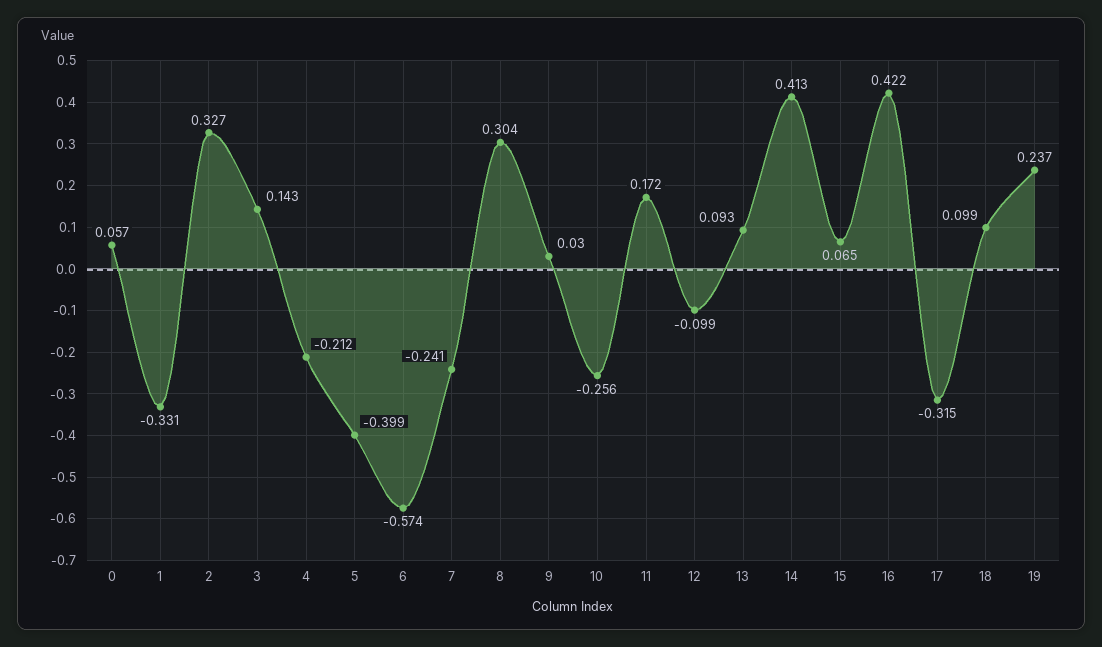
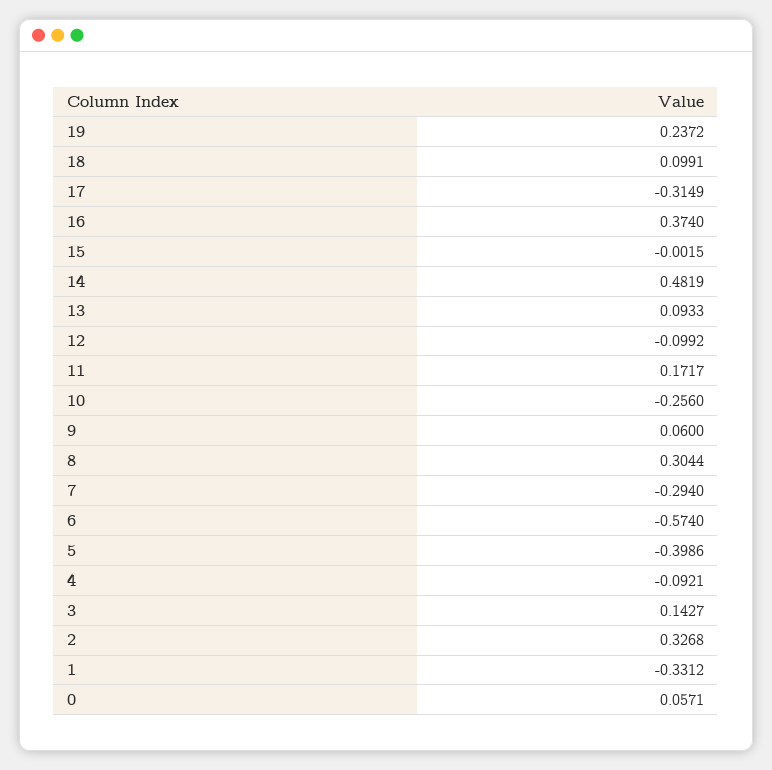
4: -0.212 -> -0.0921
7: -0.241 -> -0.294
9: 0.03 -> 0.06
14: 0.413 -> 0.4819
15: 0.065 -> -0.0015
16: 0.422 -> 0.374

